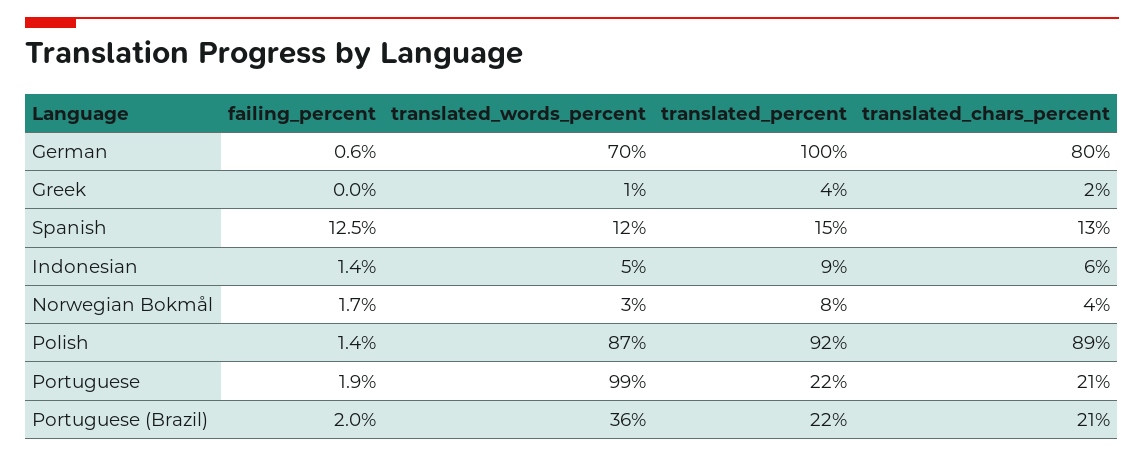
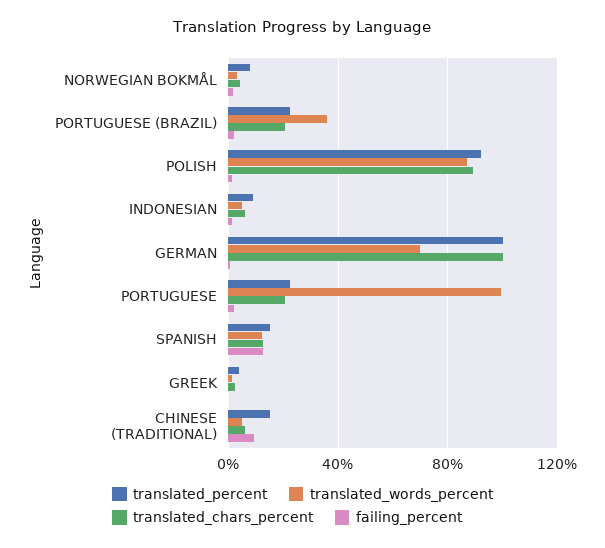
translated_chars_percent, German: 80 -> 100
translated_percent, CHINESE (TRADITIONAL): none -> 15
translated_words_percent, CHINESE (TRADITIONAL): none -> 5
translated_chars_percent, CHINESE (TRADITIONAL): none -> 5
failing_percent, CHINESE (TRADITIONAL): none -> 10

